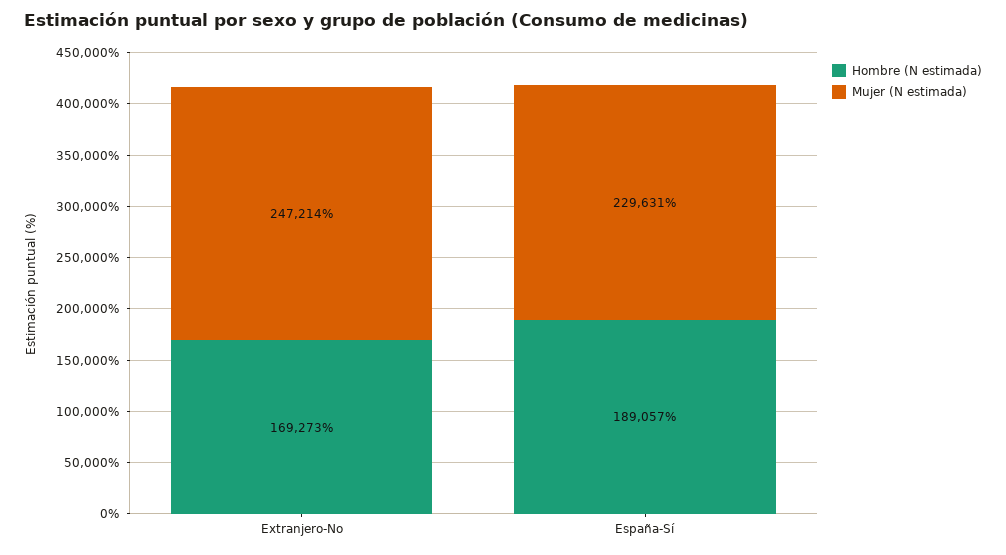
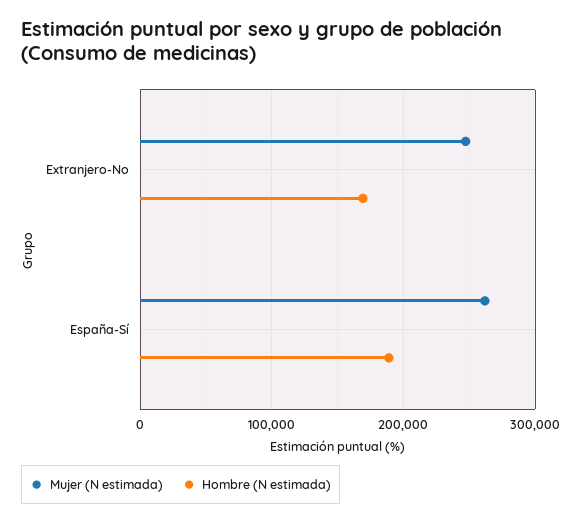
Mujer (N estimada), España-Sí: 229631 -> 260000

